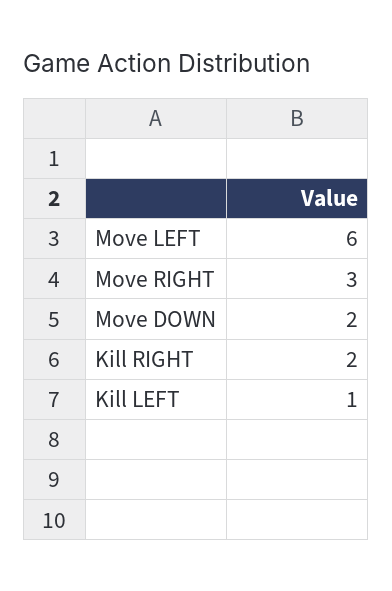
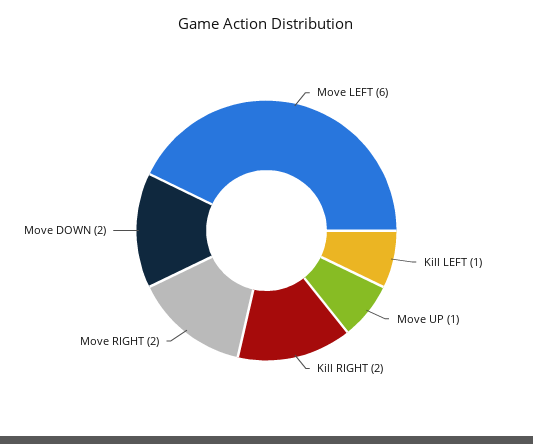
Move RIGHT: 3 -> 2
Move UP: none -> 1

